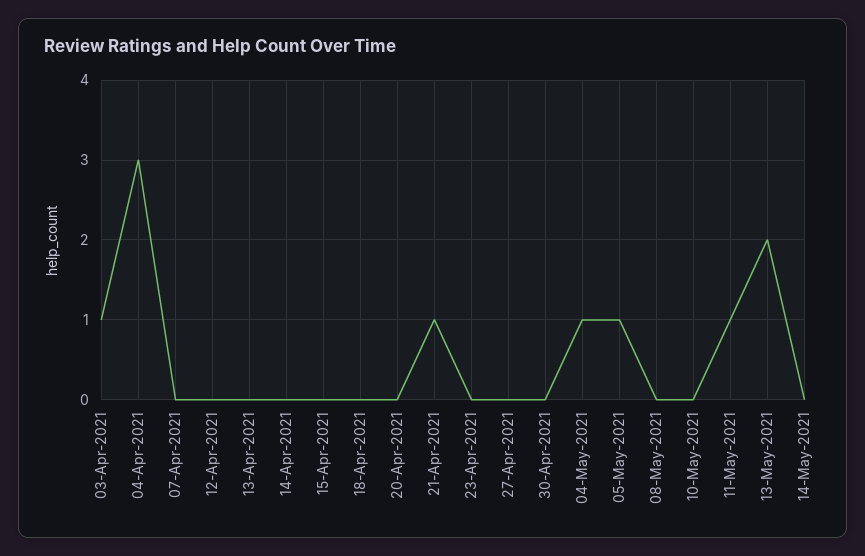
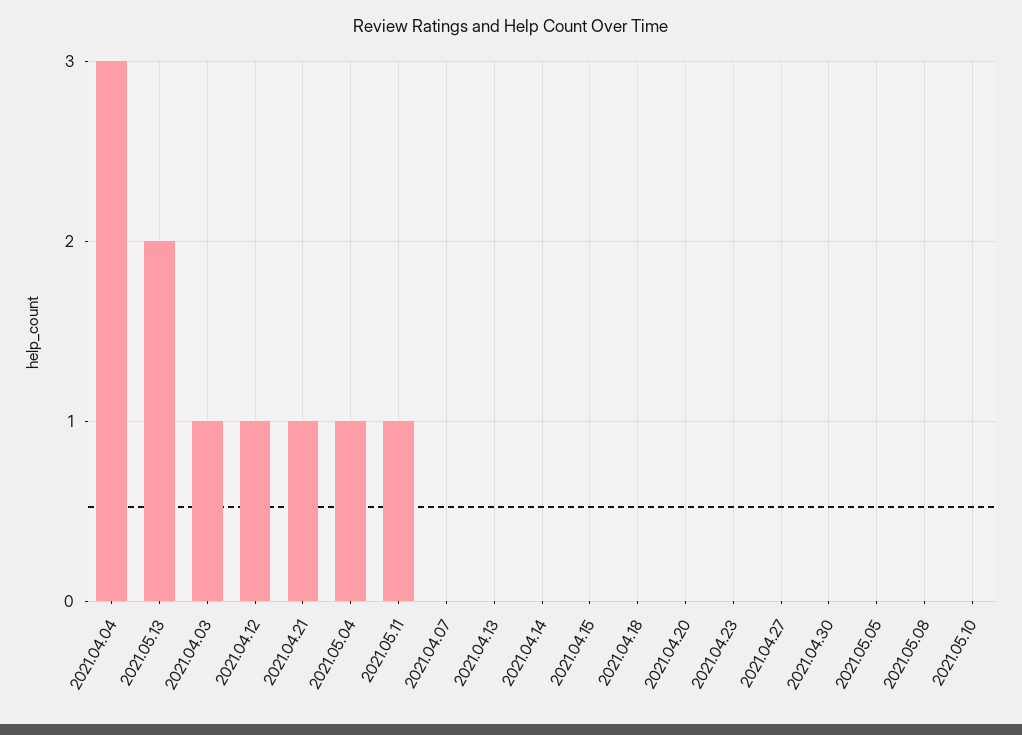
12-Apr-2021: 0 -> 1
05-May-2021: 1 -> 0
14-May-2021: 0 -> none

